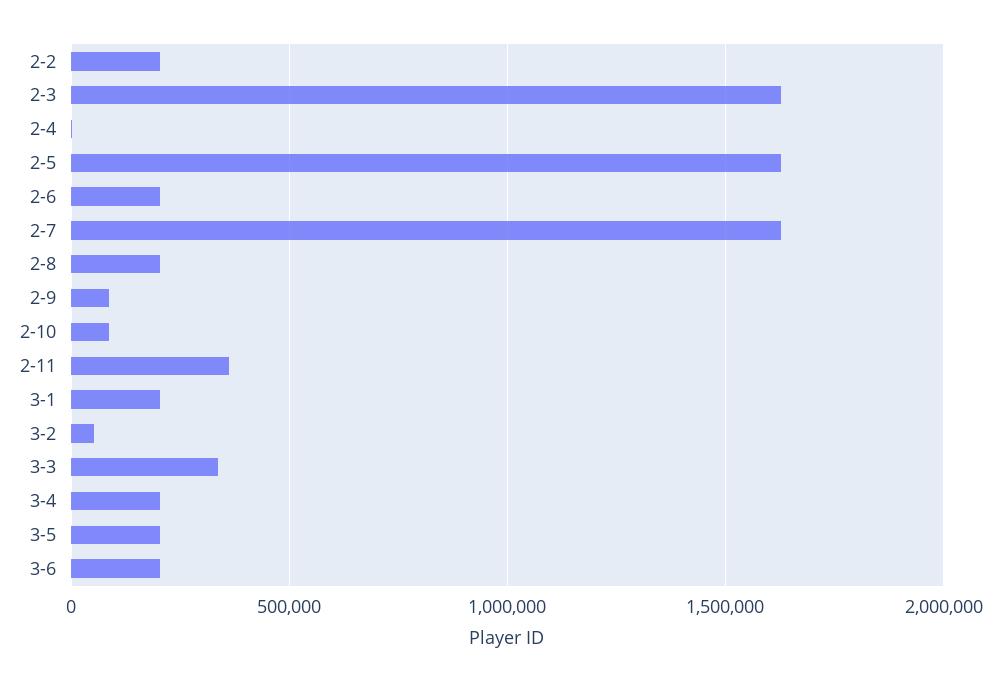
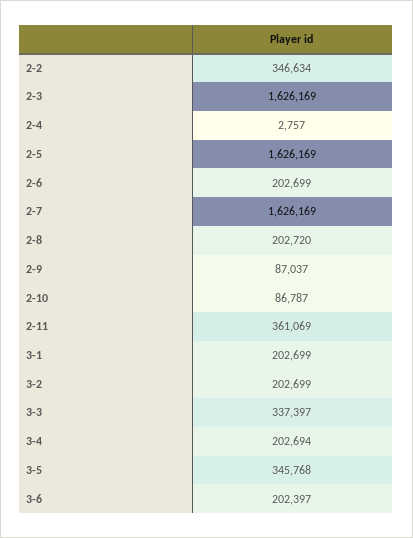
2-2: 200000 -> 346634
3-2: 50000 -> 202699
3-5: 200000 -> 345768

